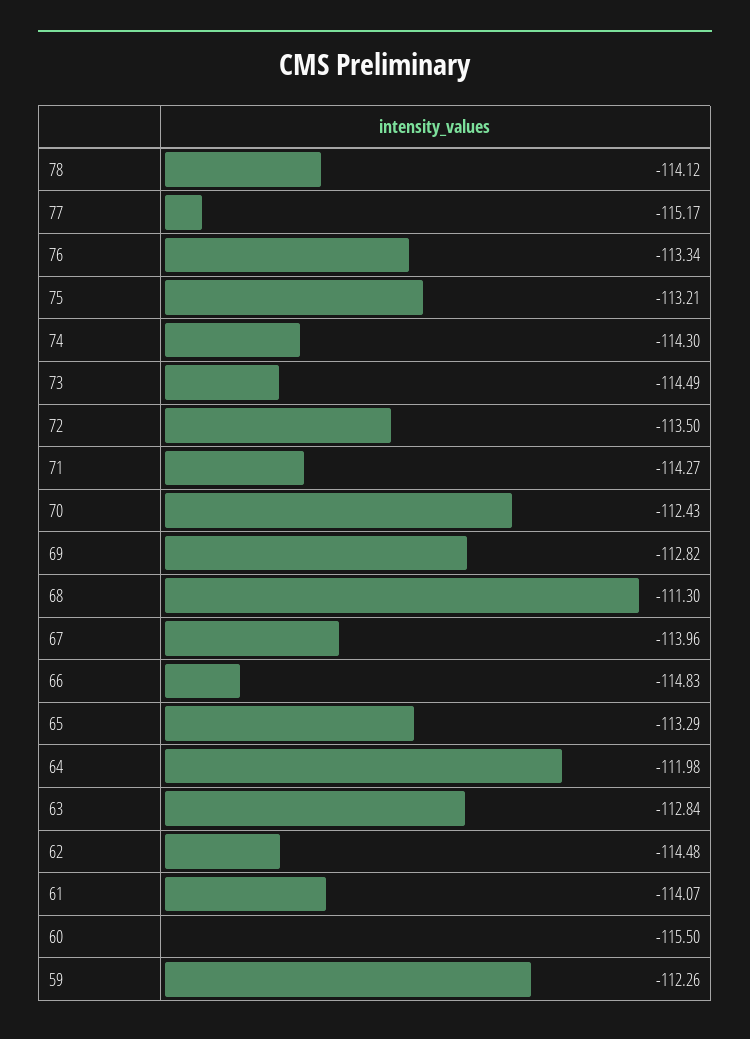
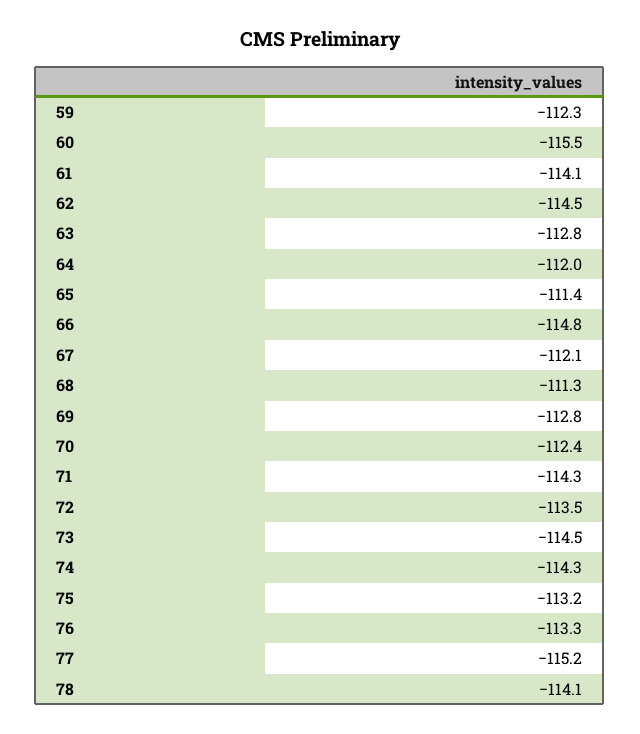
67: -113.96 -> -112.1
65: -113.29 -> -111.4

